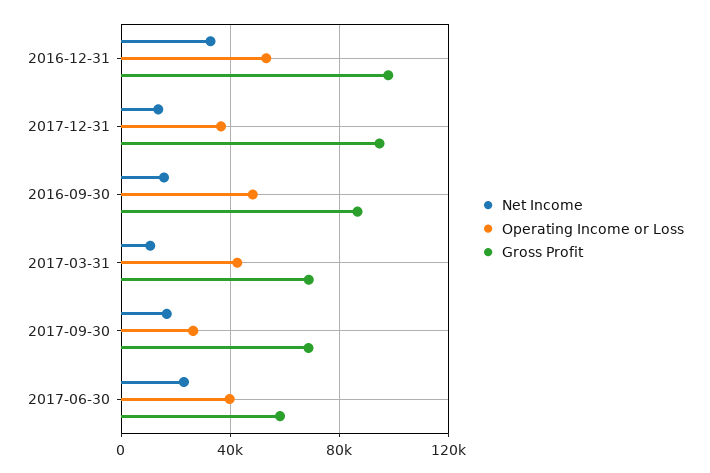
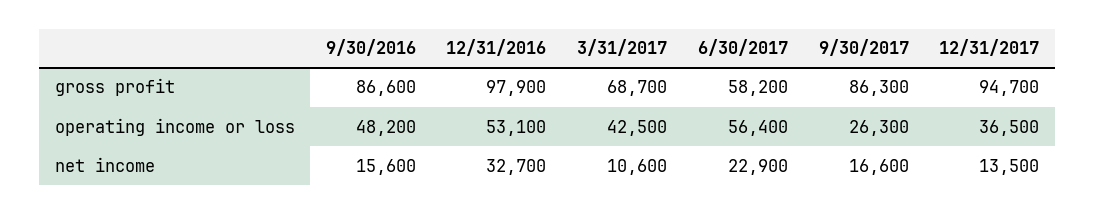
Gross Profit, 2017-09-30: 70000 -> 86300
Operating Income or Loss, 2017-06-30: 40000 -> 56400

